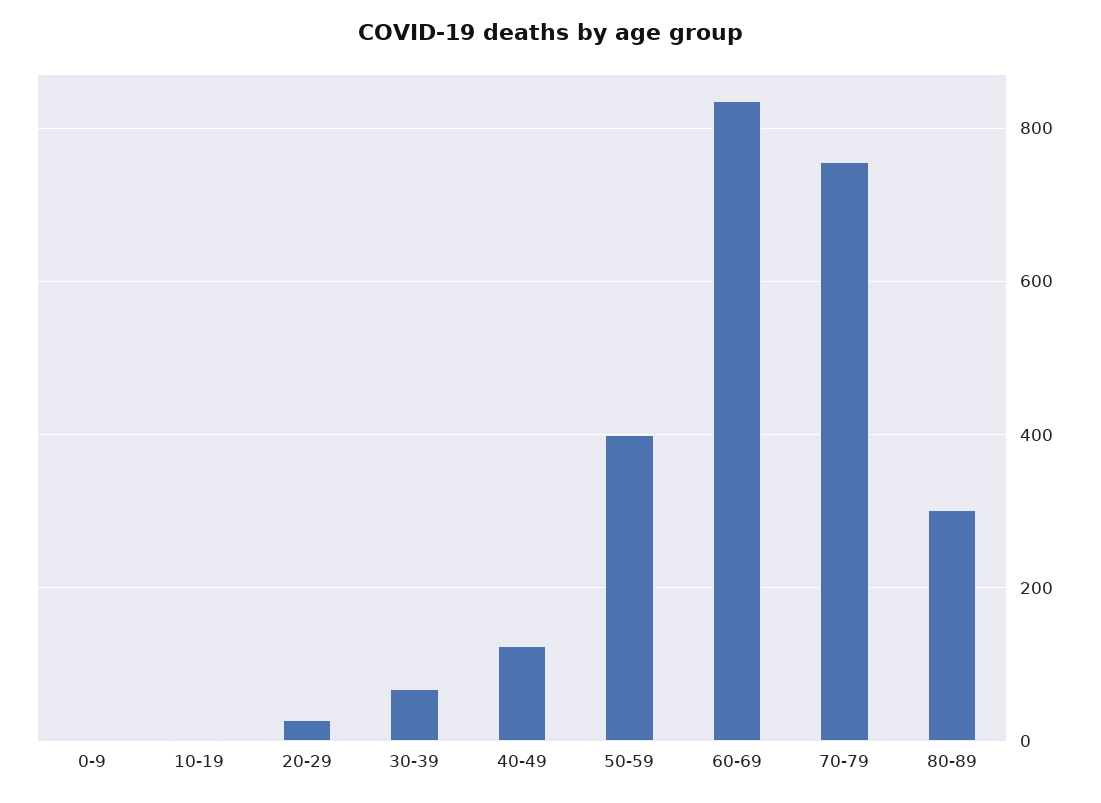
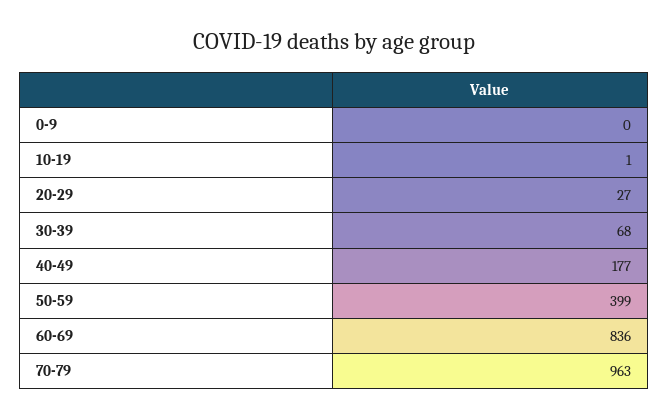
40-49: 120 -> 177
70-79: 760 -> 963
80-89: 300 -> none

